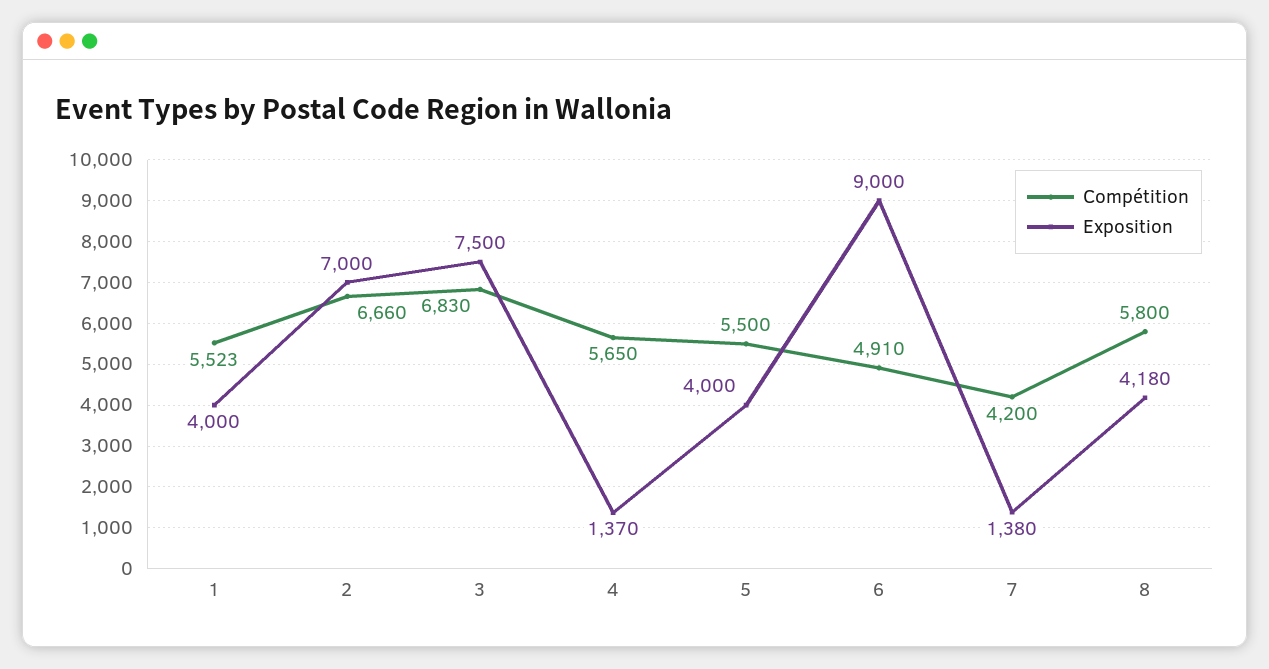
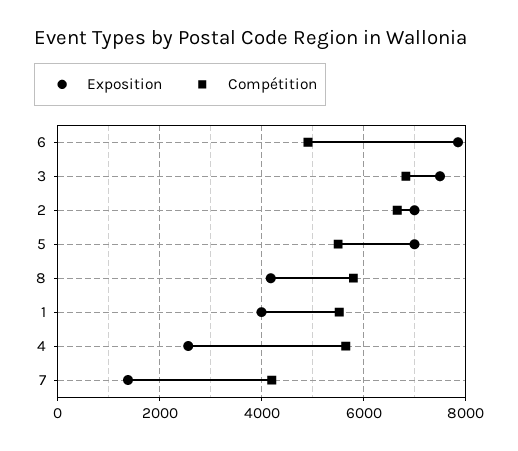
Exposition, 4: 1370 -> 2600
Exposition, 5: 4000 -> 7000
Exposition, 6: 9000 -> 7800

